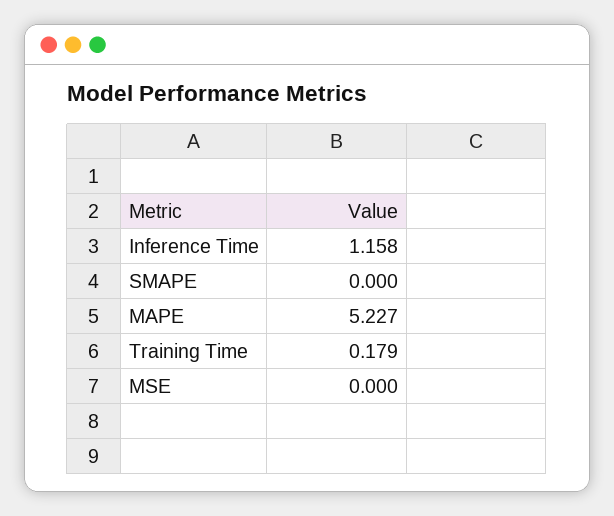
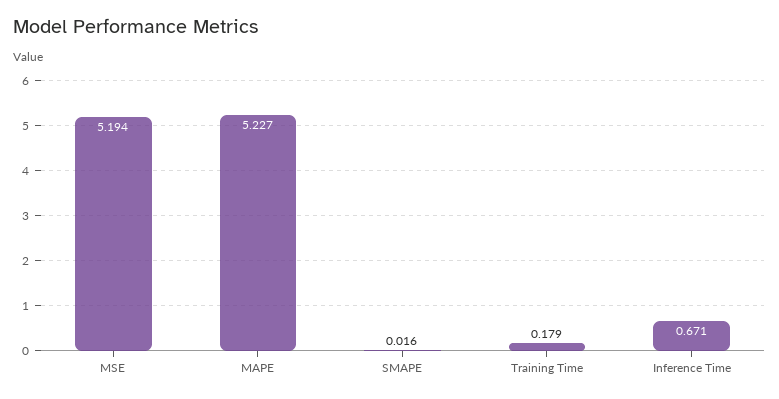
Inference Time: 1.158 -> 0.671
SMAPE: 0 -> 0.016
MSE: 0 -> 5.194

